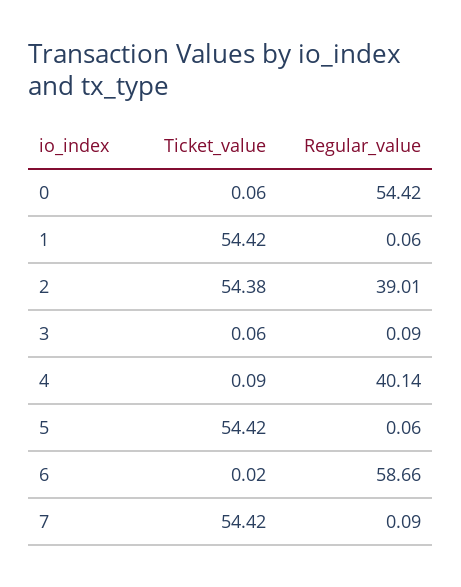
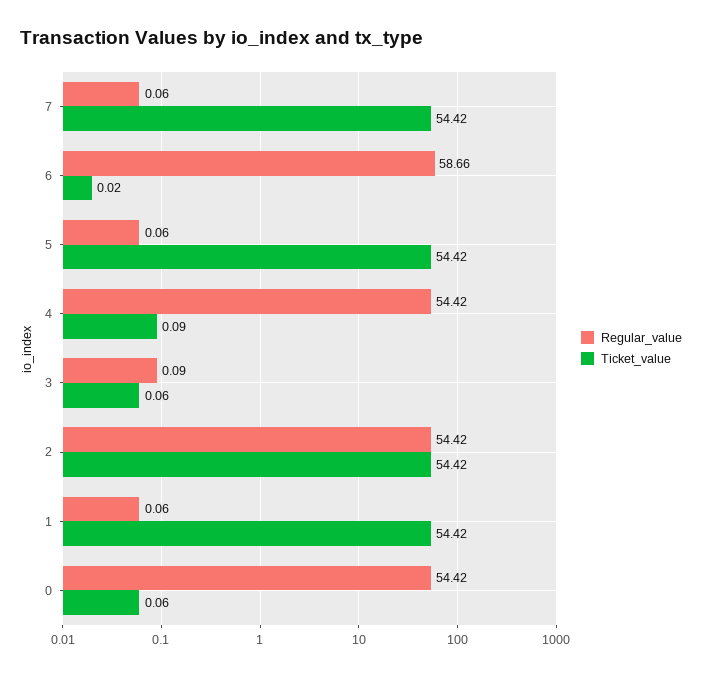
Ticket_value, 2: 54.38 -> 54.42
Regular_value, 2: 39.01 -> 54.42
Regular_value, 4: 40.14 -> 54.42
Regular_value, 7: 0.09 -> 0.06

